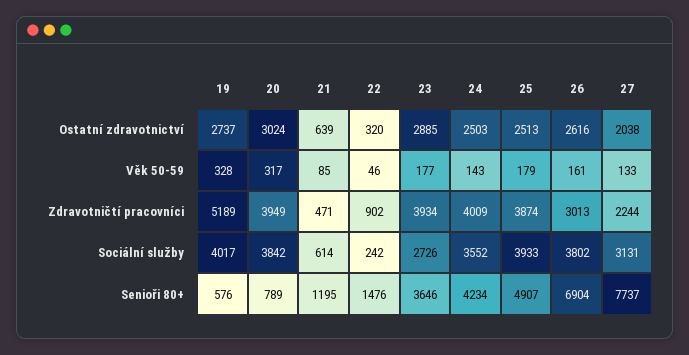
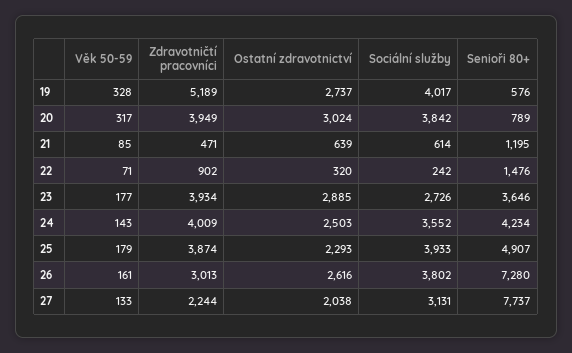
25, Ostatní zdravotnictví: 2513 -> 2293
22, Věk 50-59: 46 -> 71
26, Senioři 80+: 6904 -> 7280

